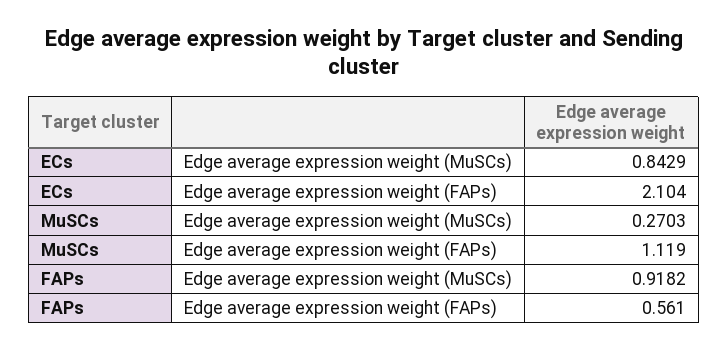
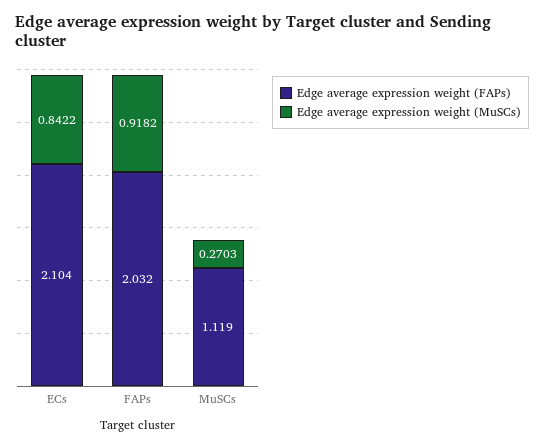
Edge average expression weight (MuSCs), ECs: 0.8429 -> 0.8422
Edge average expression weight (FAPs), FAPs: 0.561 -> 2.032

